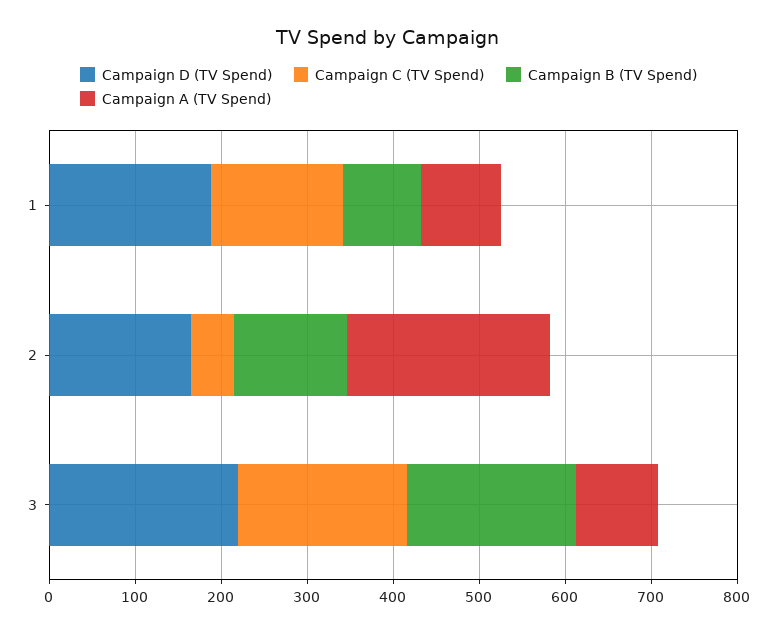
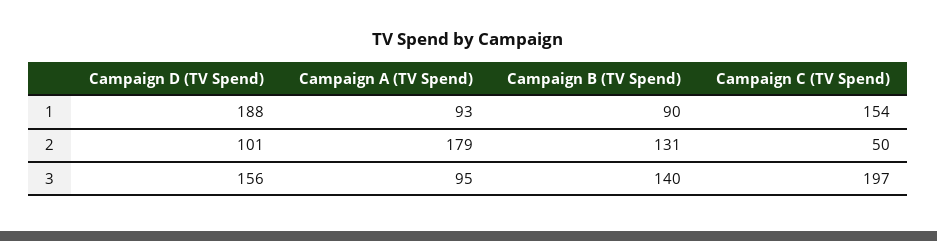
Campaign D (TV Spend), 2: 160 -> 101
Campaign A (TV Spend), 2: 240 -> 179
Campaign D (TV Spend), 3: 220 -> 156
Campaign B (TV Spend), 3: 200 -> 140

